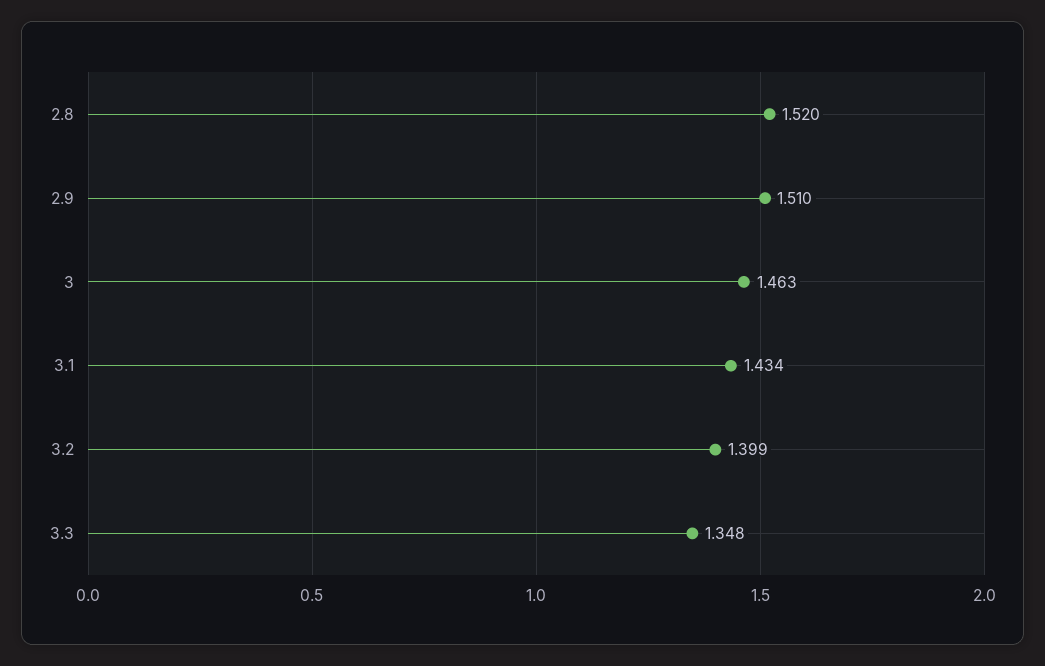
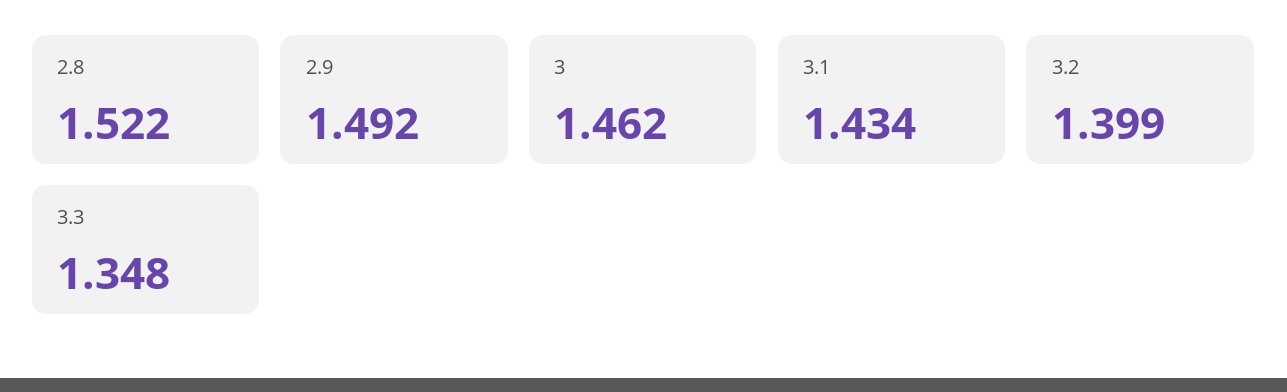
2.8: 1.52 -> 1.522
2.9: 1.51 -> 1.492
3: 1.463 -> 1.462

